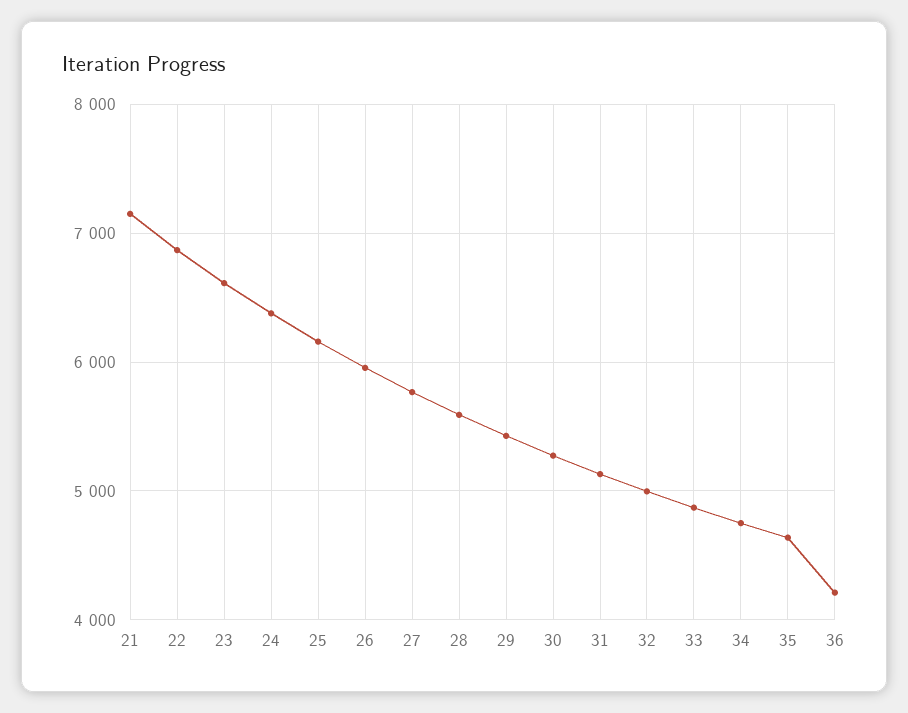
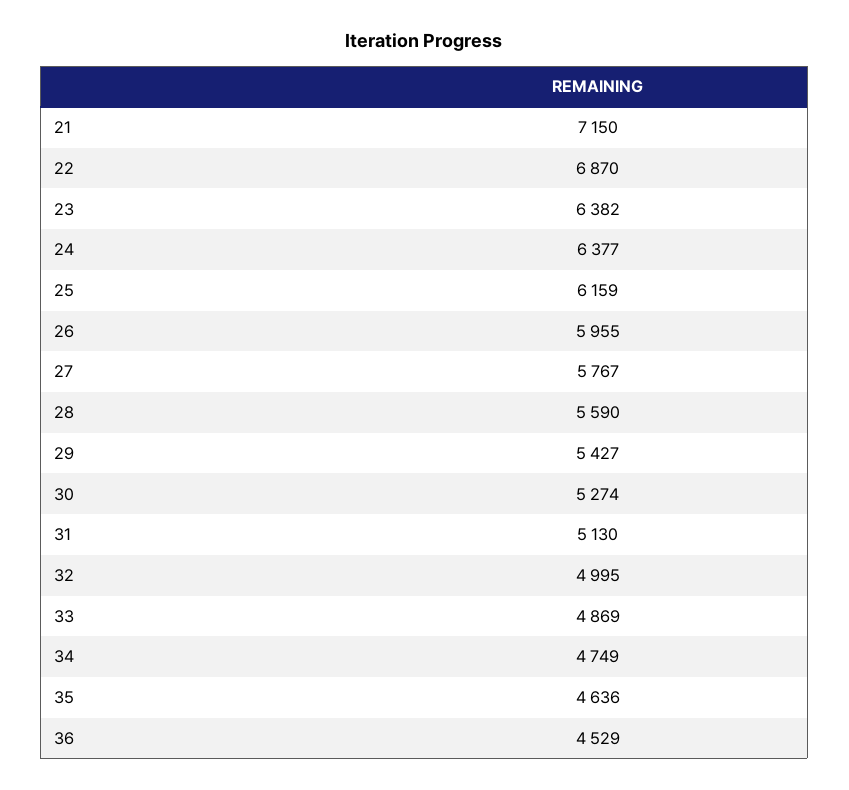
23: 6600 -> 6382
36: 4200 -> 4529

